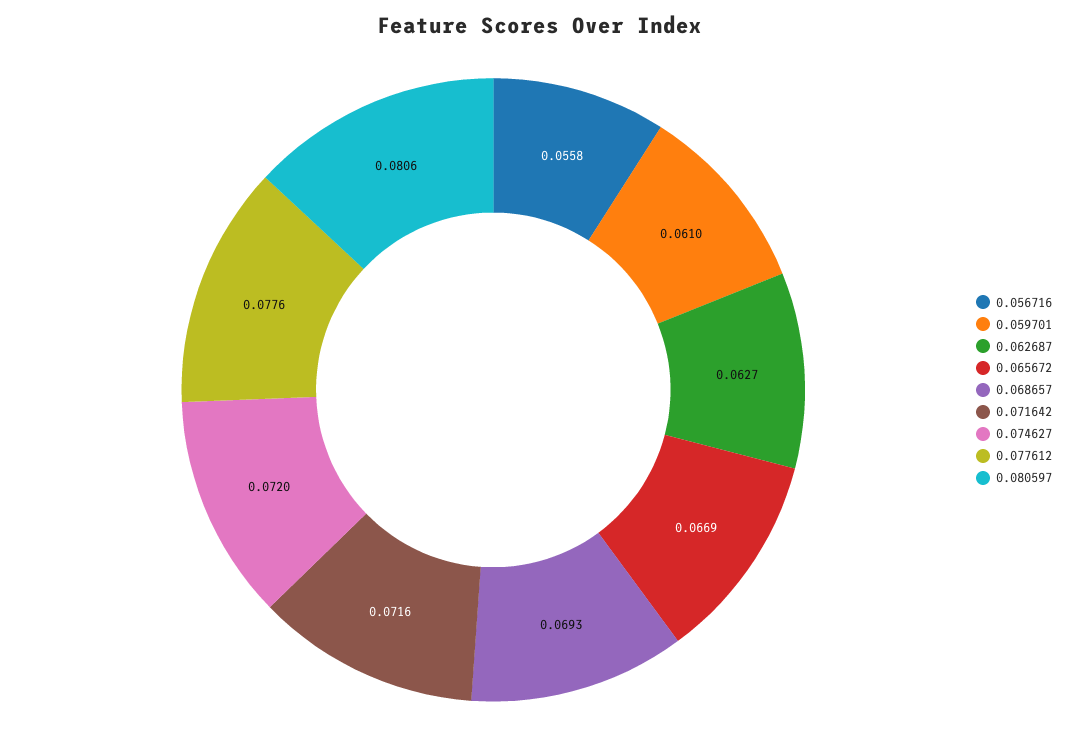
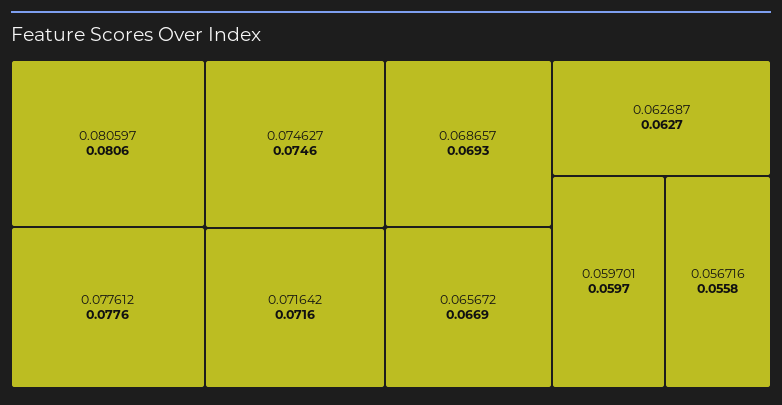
0.059701: 0.061 -> 0.0597
0.074627: 0.072 -> 0.0746

